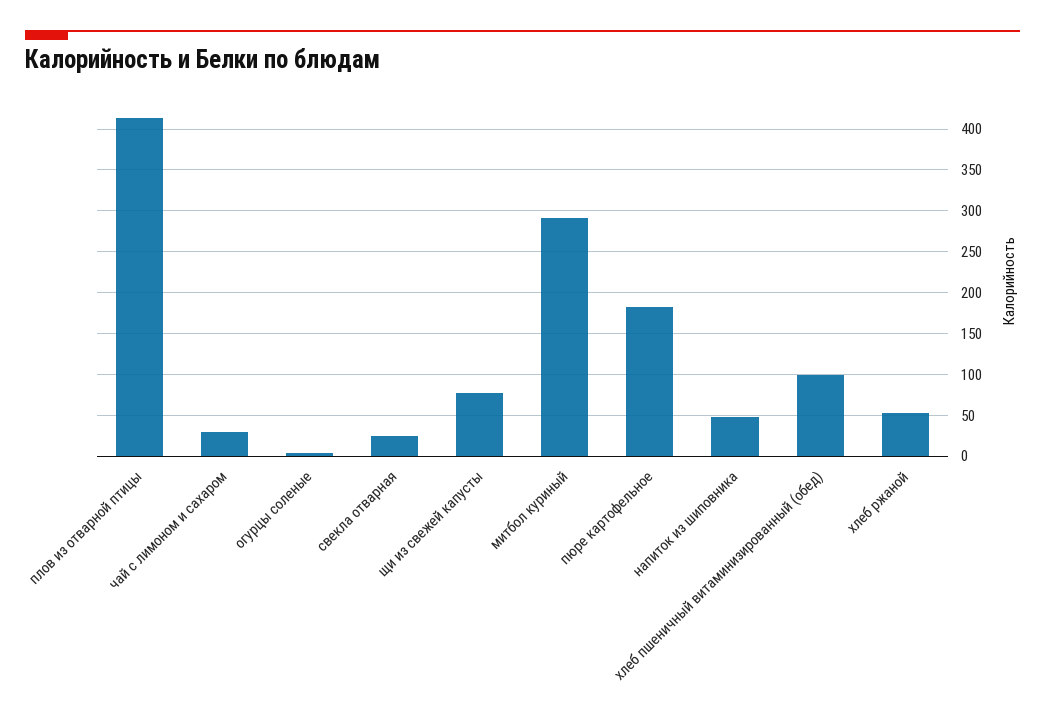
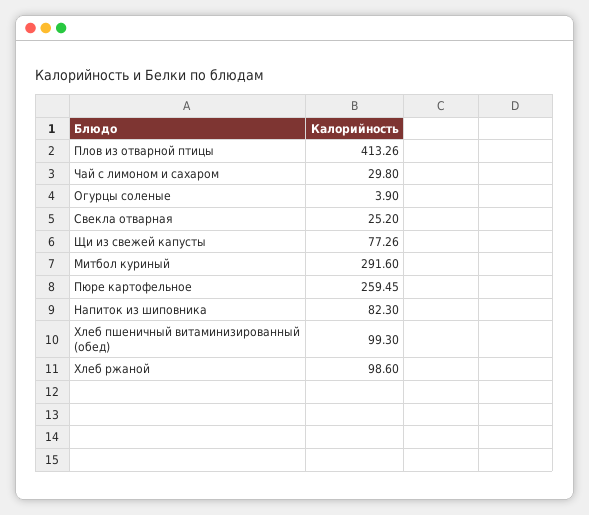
пюре картофельное: 180 -> 259.45
напиток из шиповника: 50 -> 82.3
хлеб ржаной: 50 -> 98.6

